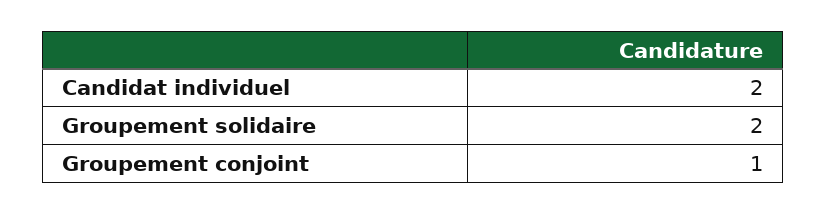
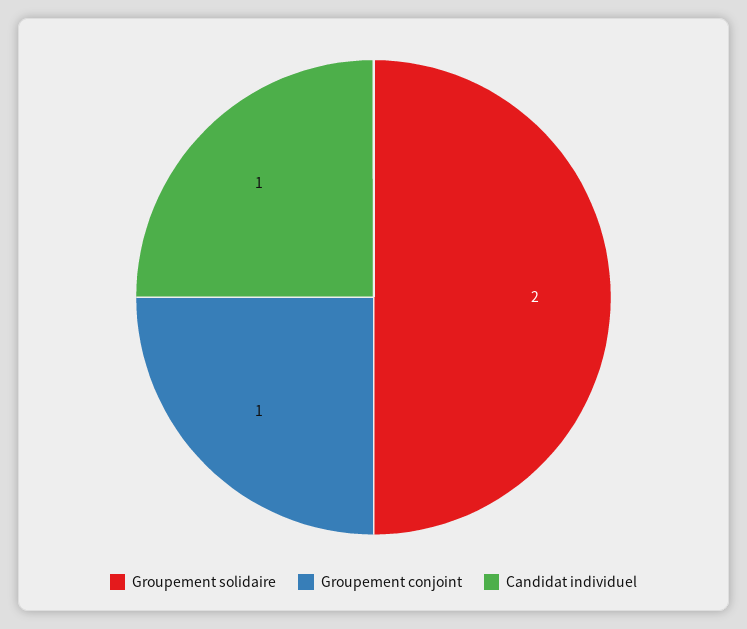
Candidat individuel: 2 -> 1

